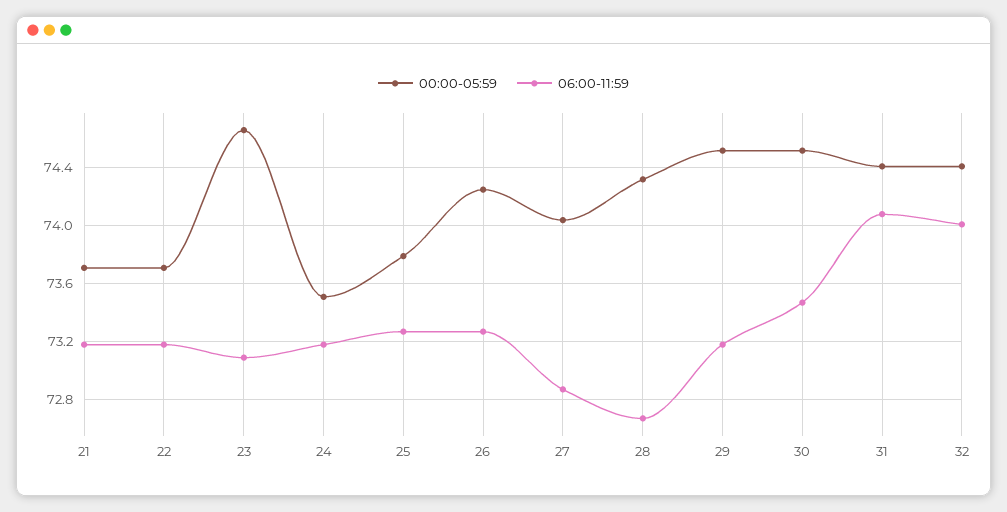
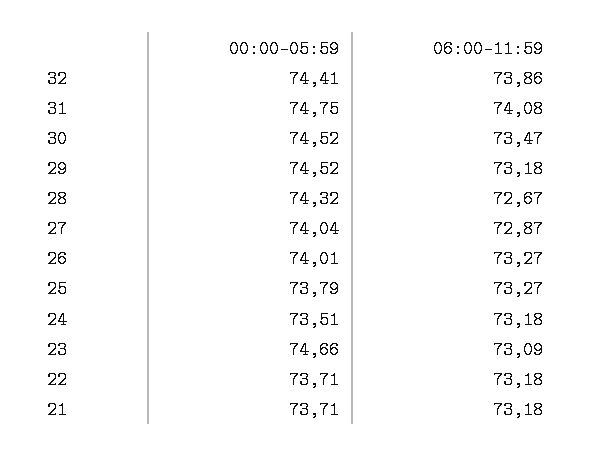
00:00-05:59, 26: 74.25 -> 74.01
00:00-05:59, 31: 74.4 -> 74.75
06:00-11:59, 32: 74 -> 73.86

